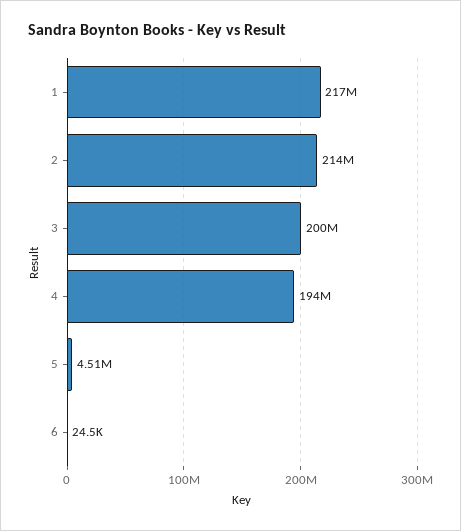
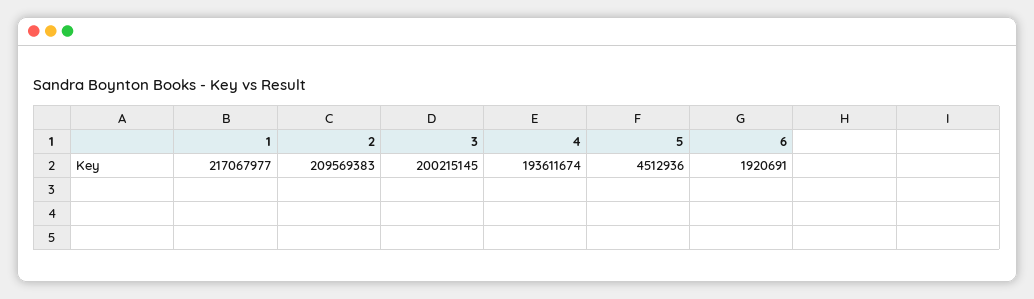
2: 214000000 -> 209569383
6: 24500 -> 1920691

